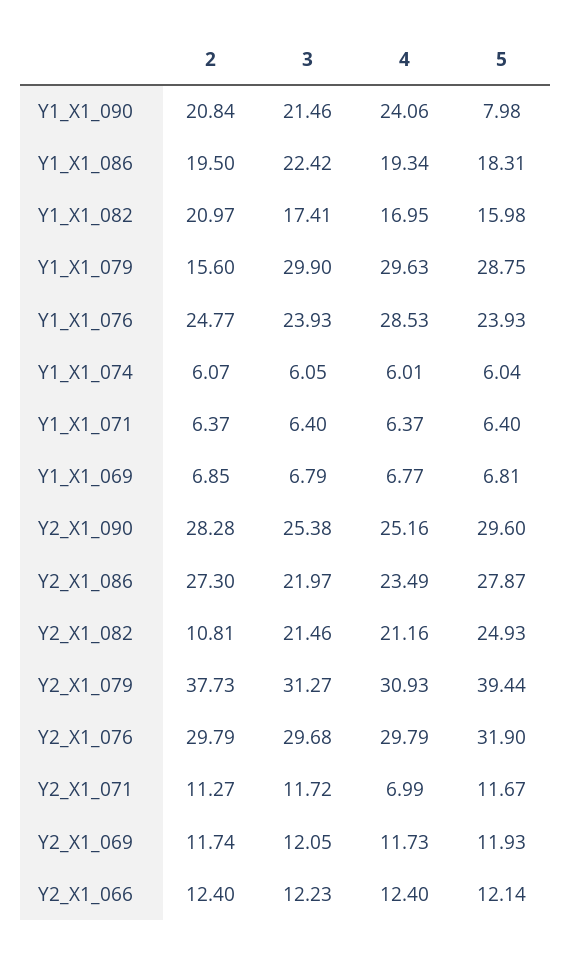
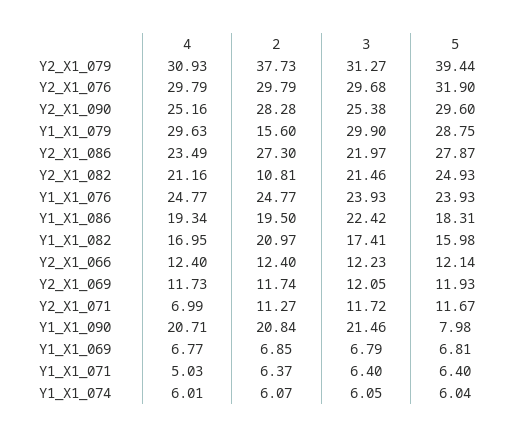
4, Y1_X1_090: 24.06 -> 20.71
4, Y1_X1_076: 28.53 -> 24.77
4, Y1_X1_071: 6.37 -> 5.03

